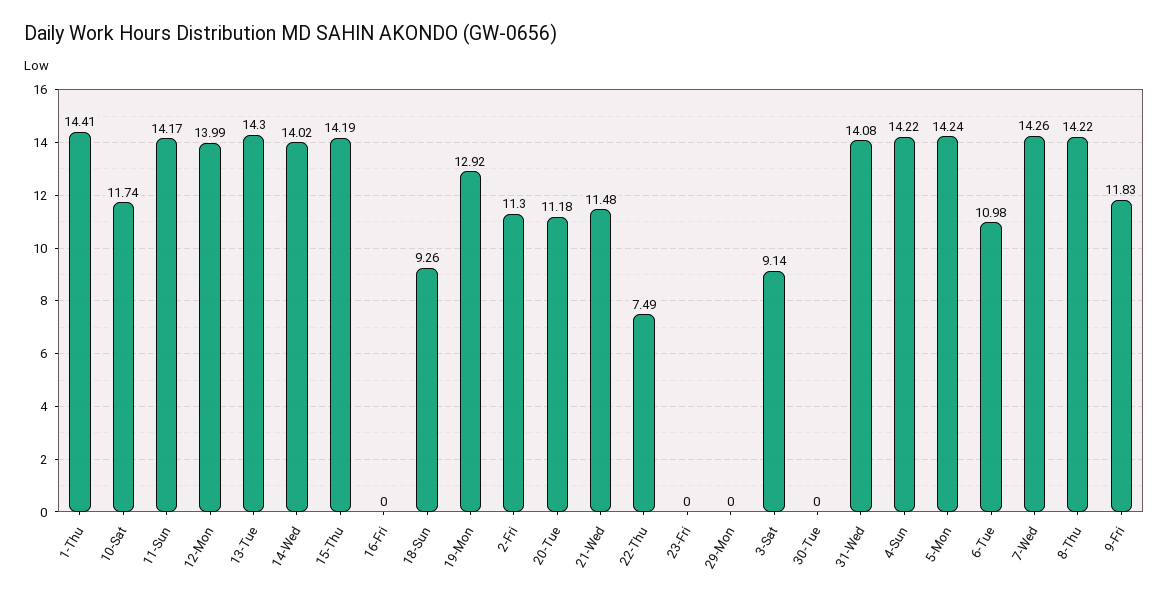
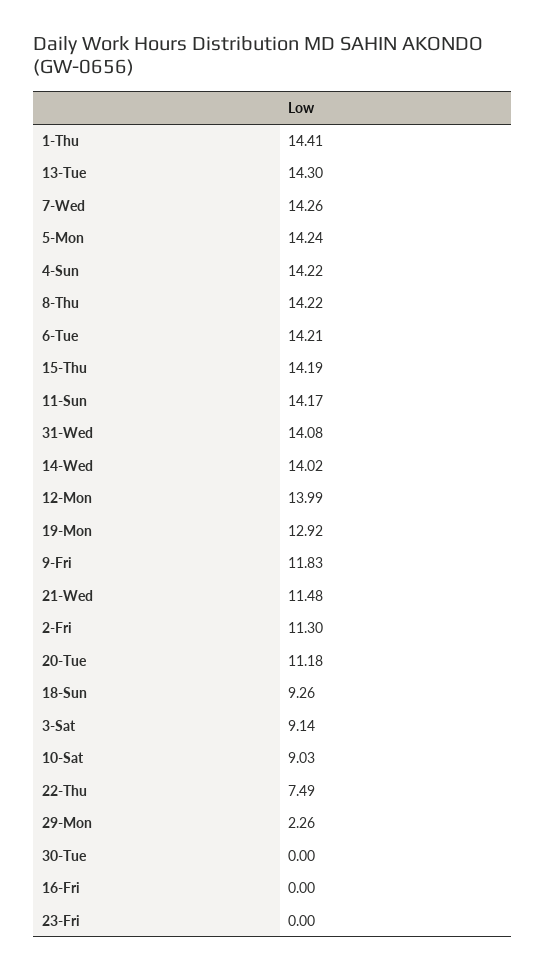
10-Sat: 11.74 -> 9.03
29-Mon: 0 -> 2.26
6-Tue: 10.98 -> 14.21

